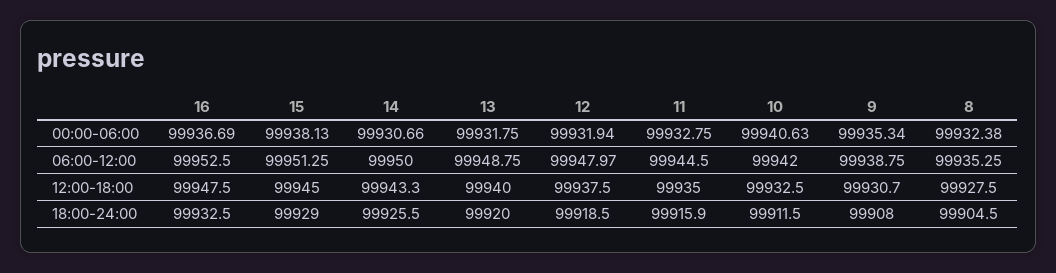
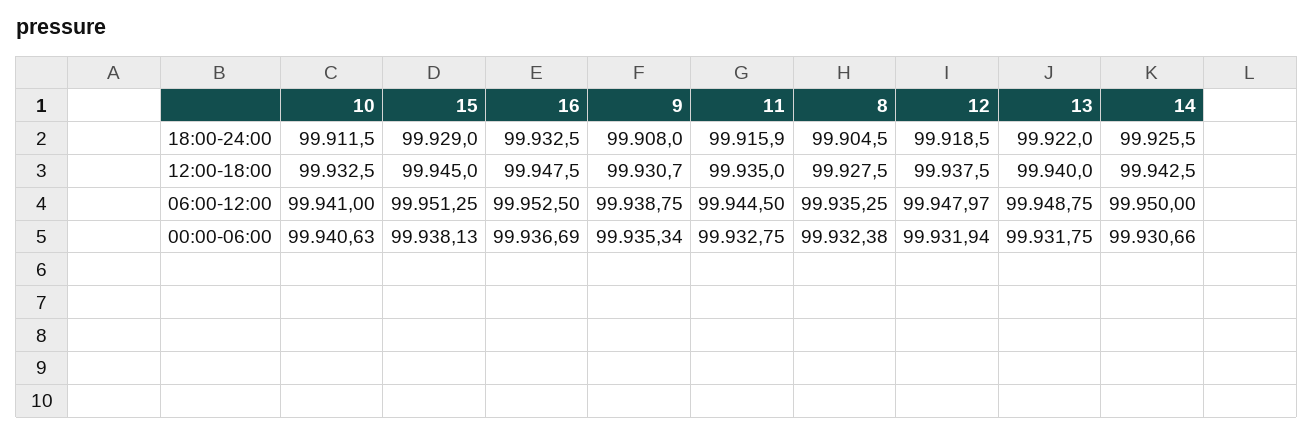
10, 06:00-12:00: 99942 -> 99941
14, 12:00-18:00: 99943.3 -> 99942.5
13, 18:00-24:00: 99920 -> 99922

